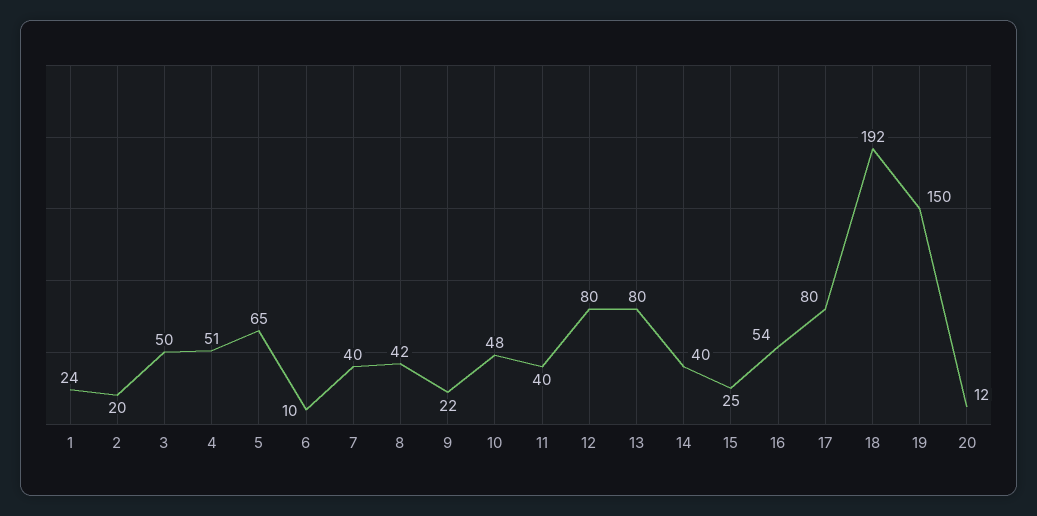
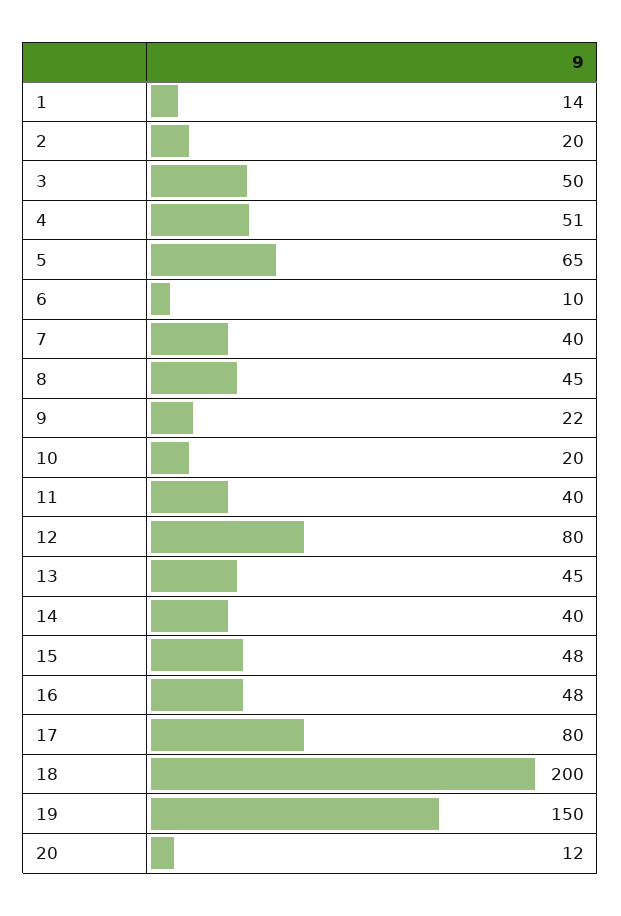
1: 24 -> 14
8: 42 -> 45
10: 48 -> 20
13: 80 -> 45
15: 25 -> 48
16: 54 -> 48
18: 192 -> 200

